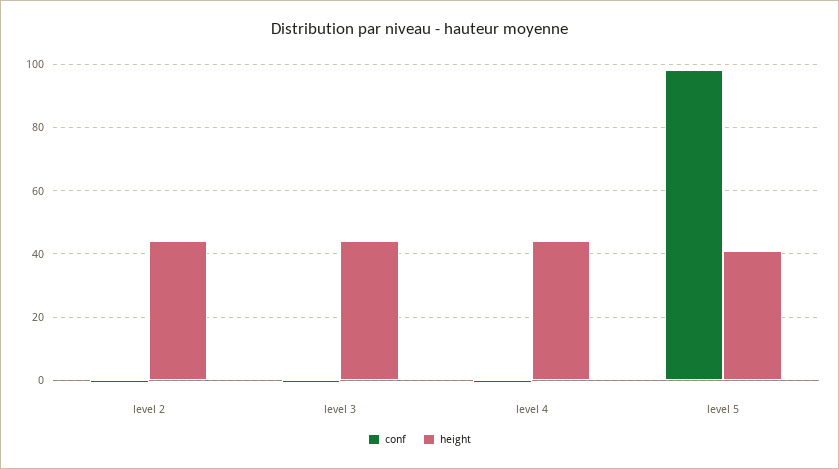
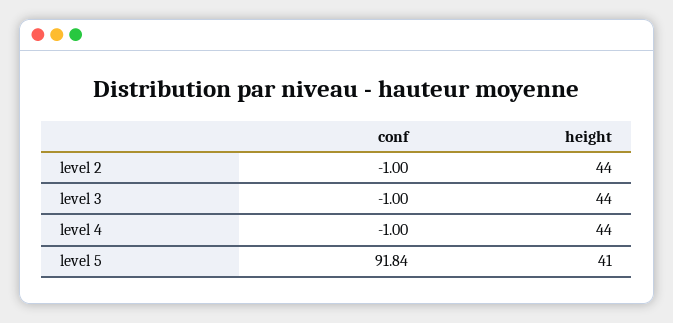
conf, level 5: 98 -> 91.84

